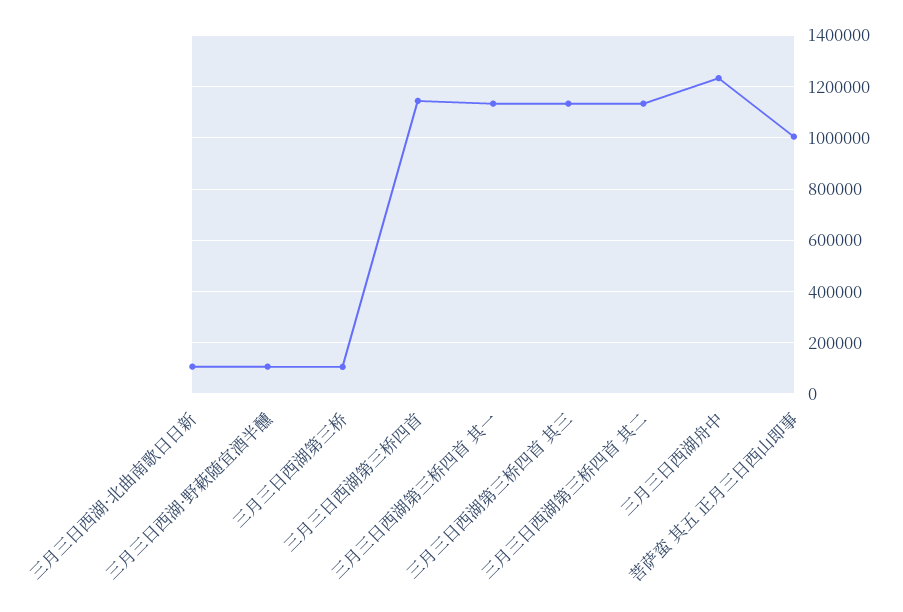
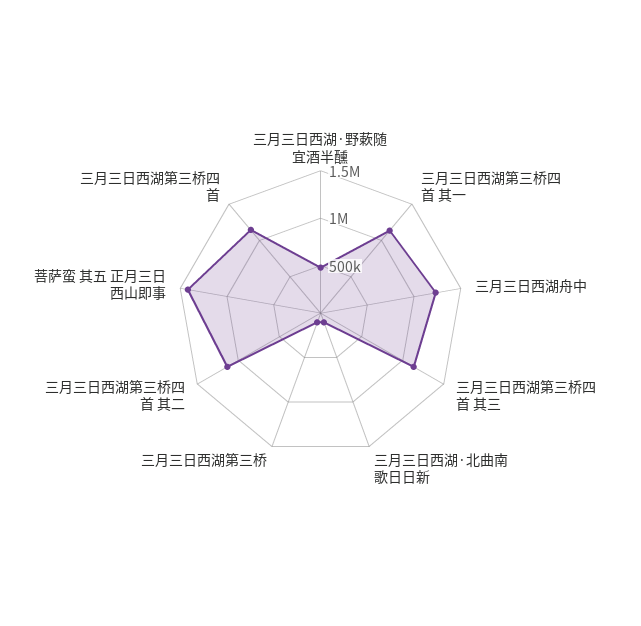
三月三日西湖·野蔌随宜酒半醺: 100000 -> 500000
菩萨蛮 其五 正月三日西山即事: 1000000 -> 1400000

